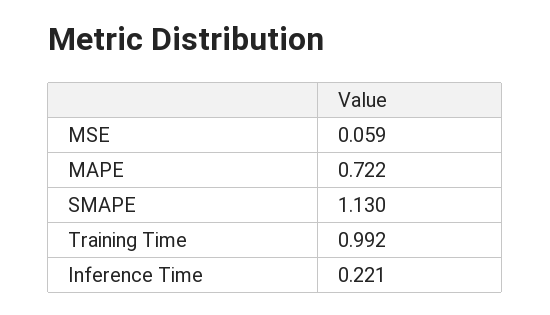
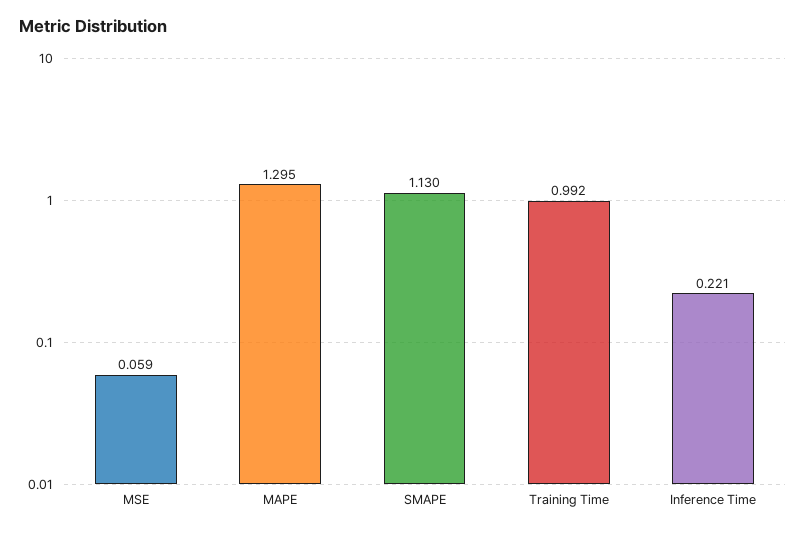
MAPE: 0.722 -> 1.295

